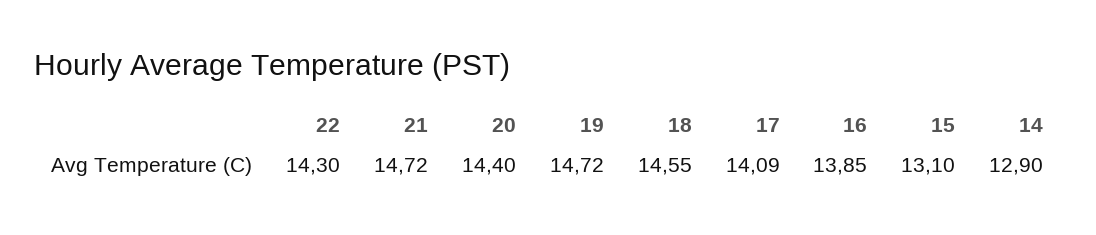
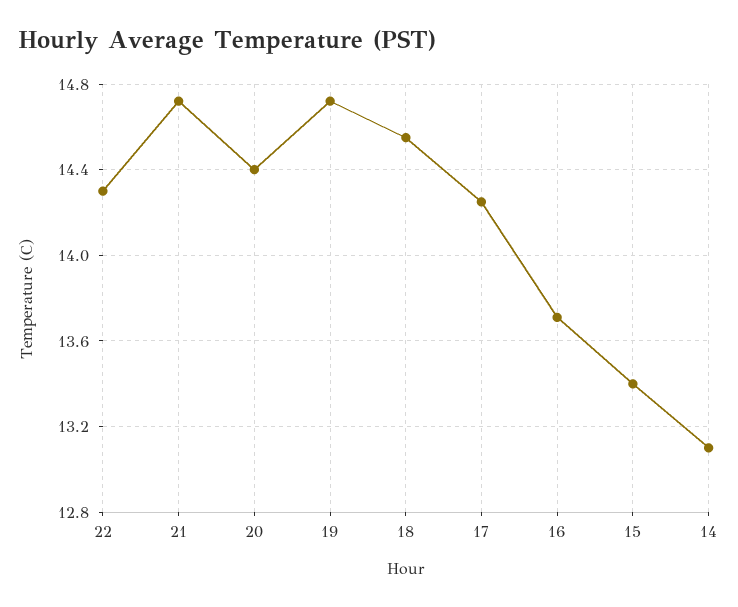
17: 14.09 -> 14.25
16: 13.85 -> 13.7
15: 13.1 -> 13.4
14: 12.9 -> 13.1

